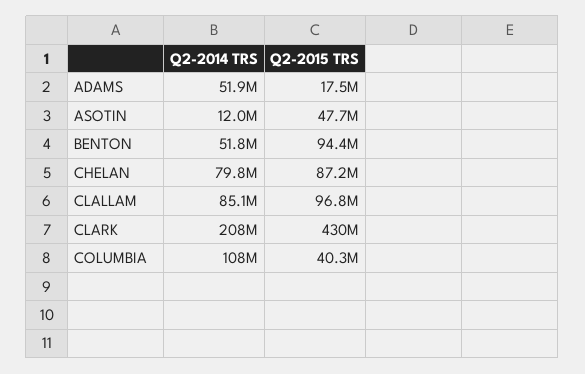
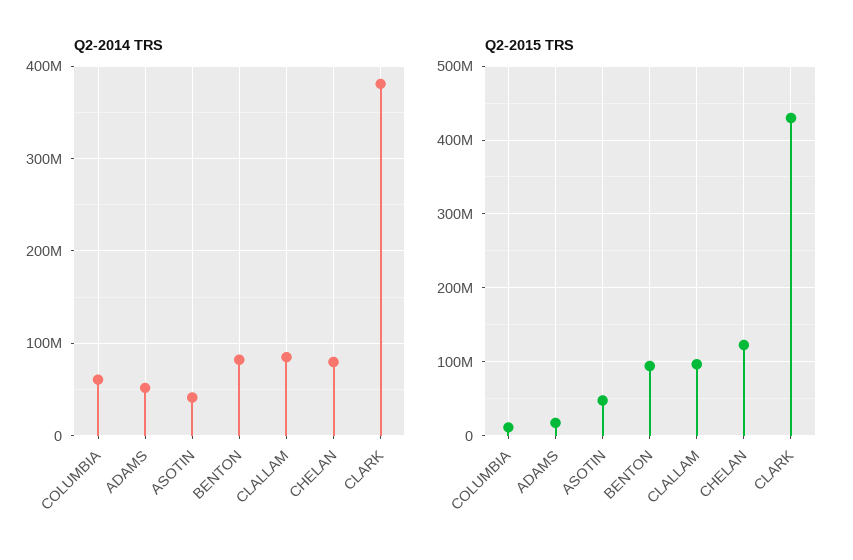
Q2-2014 TRS, ASOTIN: 12000000 -> 40000000
Q2-2014 TRS, BENTON: 51800000 -> 80000000
Q2-2015 TRS, CHELAN: 87200000 -> 120000000
Q2-2014 TRS, CLARK: 208000000 -> 380000000
Q2-2014 TRS, COLUMBIA: 108000000 -> 60000000
Q2-2015 TRS, COLUMBIA: 40300000 -> 10000000

